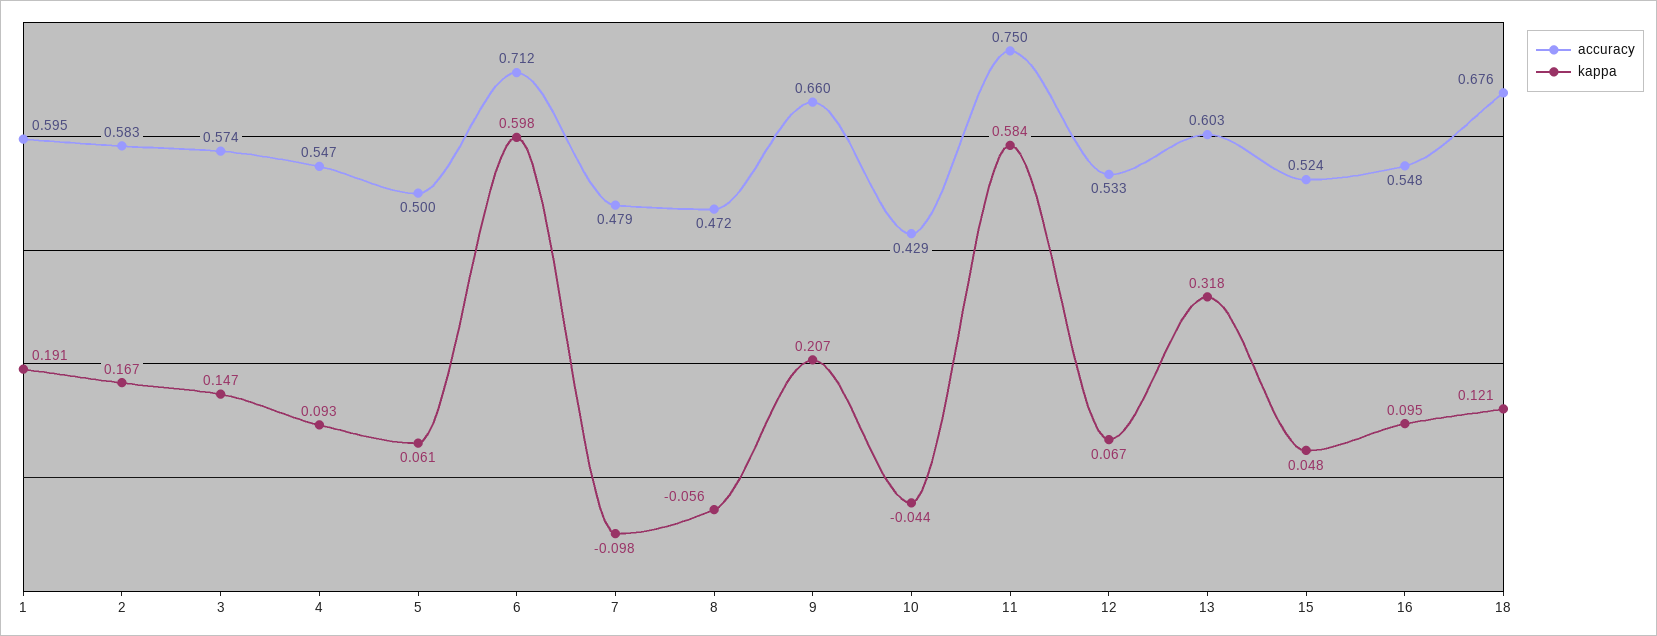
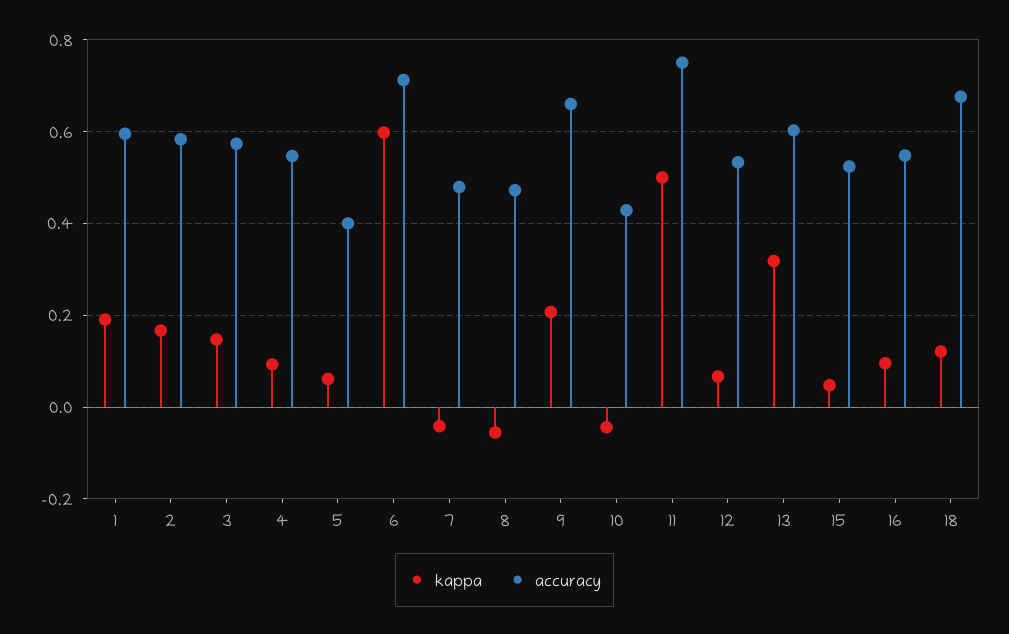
accuracy, 5: 0.5 -> 0.4
kappa, 7: -0.098 -> -0.04
kappa, 11: 0.584 -> 0.5

